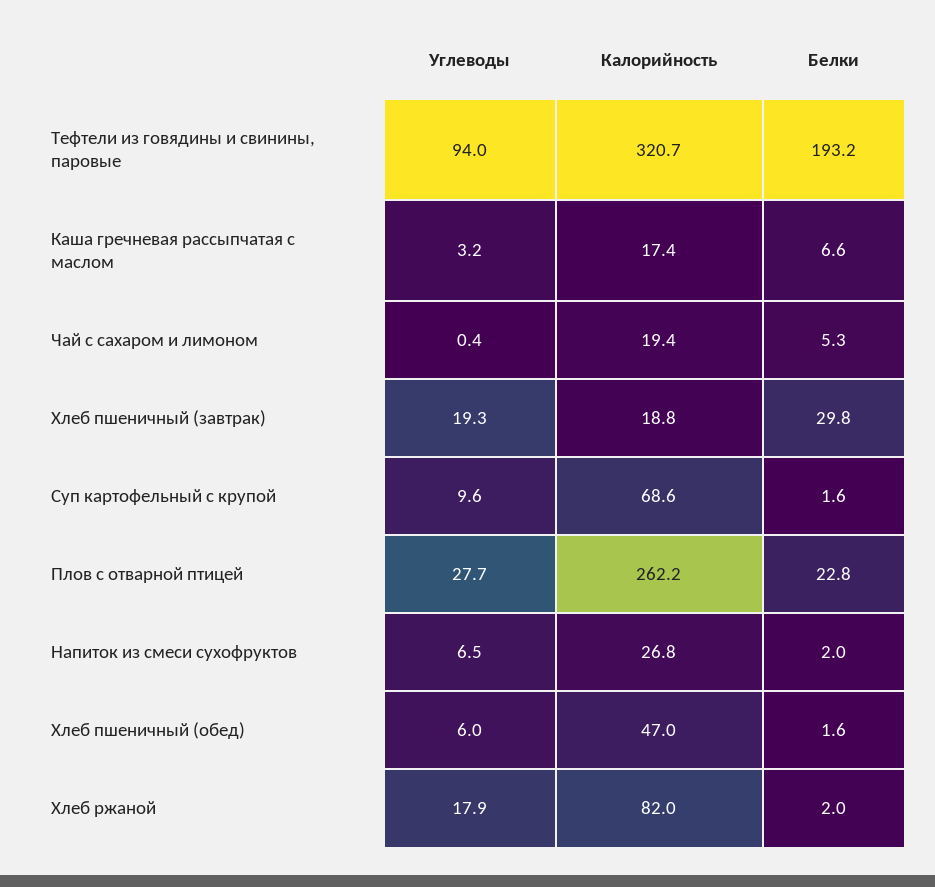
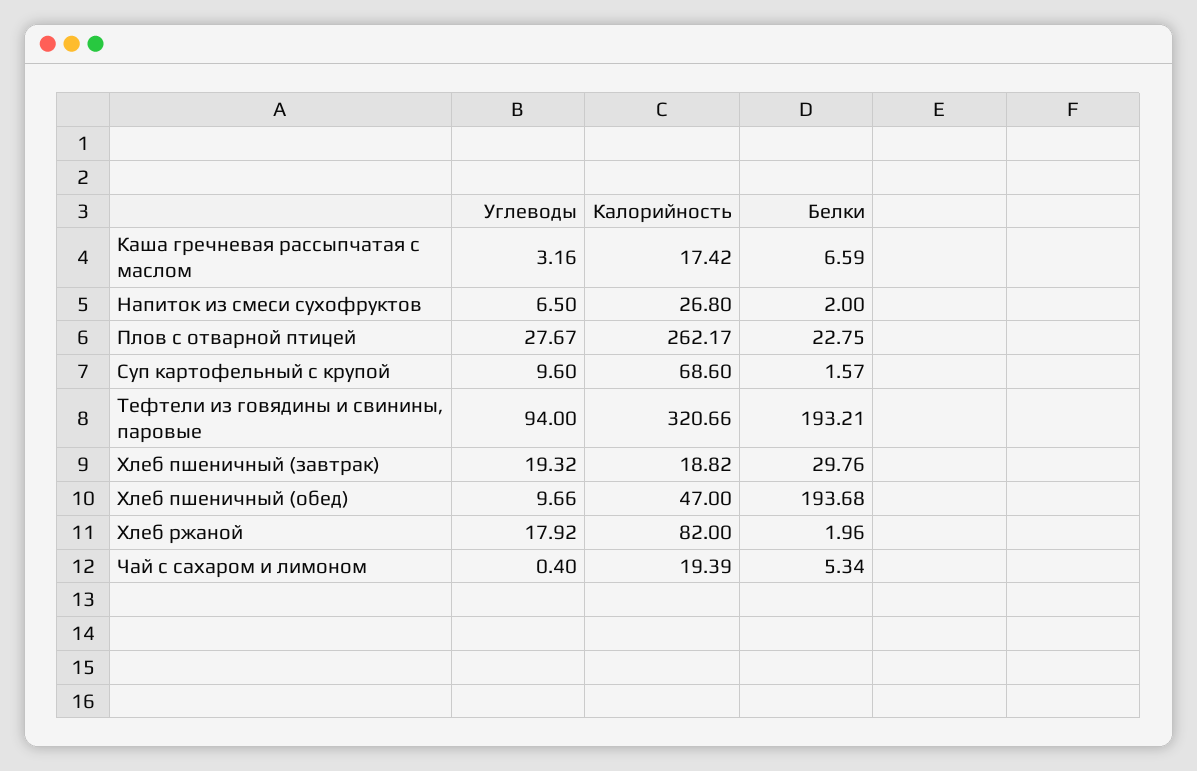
Углеводы, Хлеб пшеничный (обед): 6 -> 9.66
Белки, Хлеб пшеничный (обед): 1.6 -> 193.68

